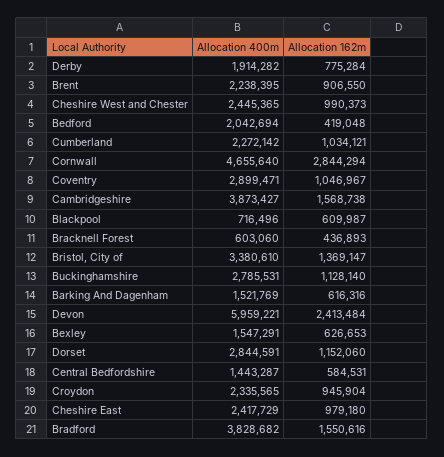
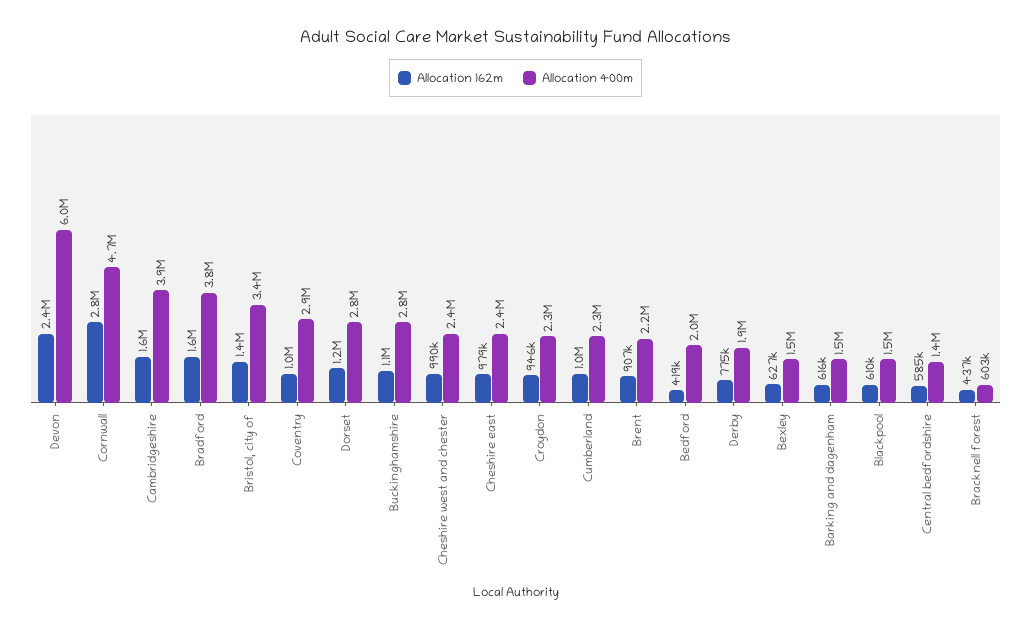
Allocation 400m, Blackpool: 716496 -> 1500000

